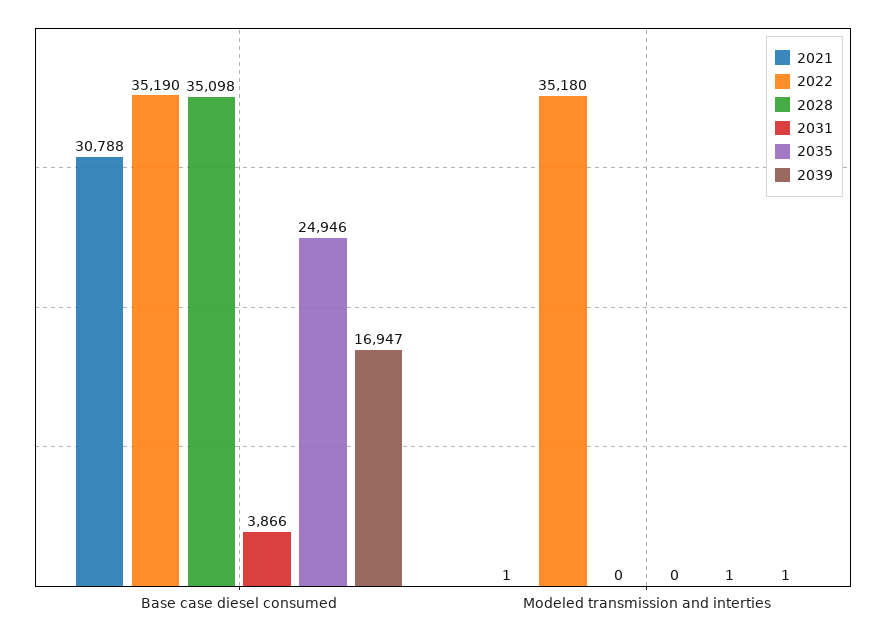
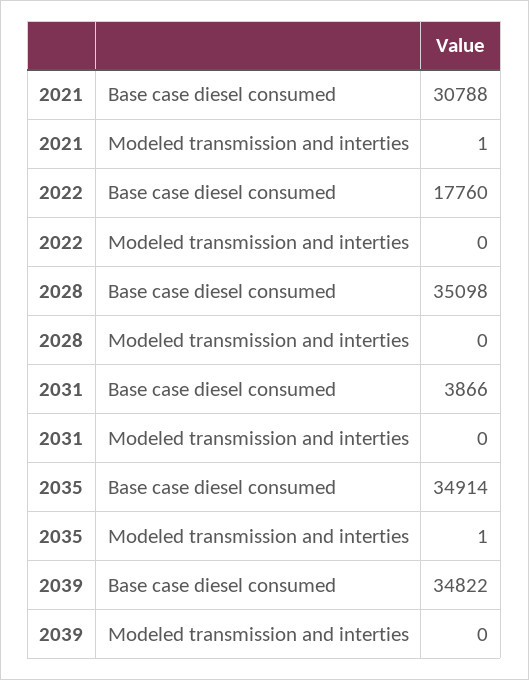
2022, Base case diesel consumed: 35190 -> 17760
2035, Base case diesel consumed: 24946 -> 34914
2039, Base case diesel consumed: 16947 -> 34822
2022, Modeled transmission and interties: 35180 -> 0
2039, Modeled transmission and interties: 1 -> 0

